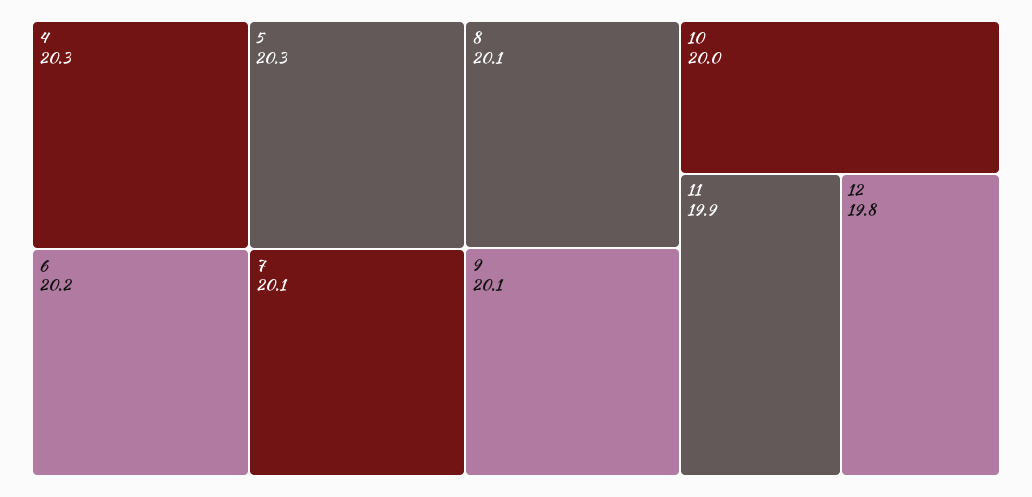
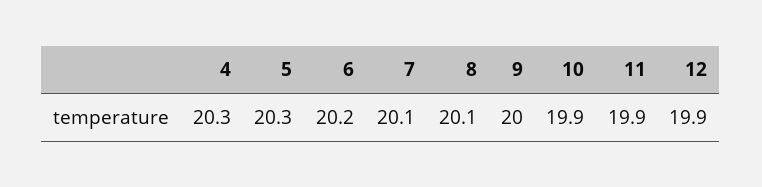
9: 20.1 -> 20
10: 20 -> 19.9
12: 19.8 -> 19.9

